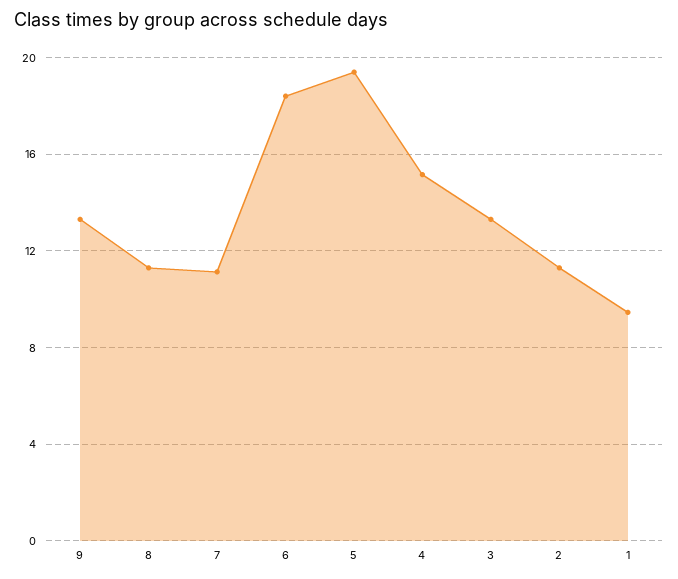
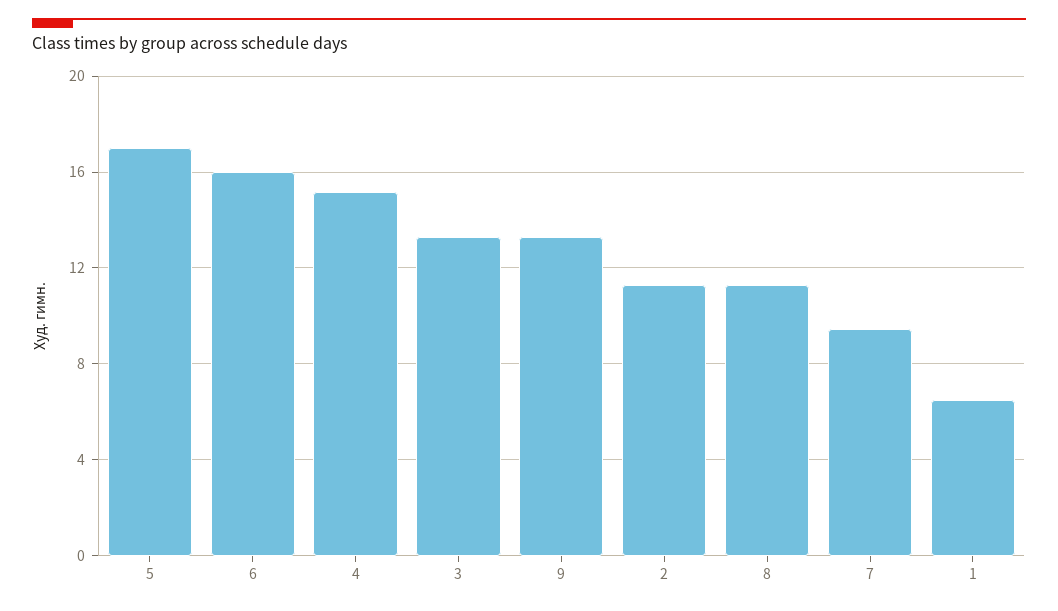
7: 11 -> 9.5
6: 18.5 -> 16
5: 19.5 -> 17
1: 9.5 -> 6.5

